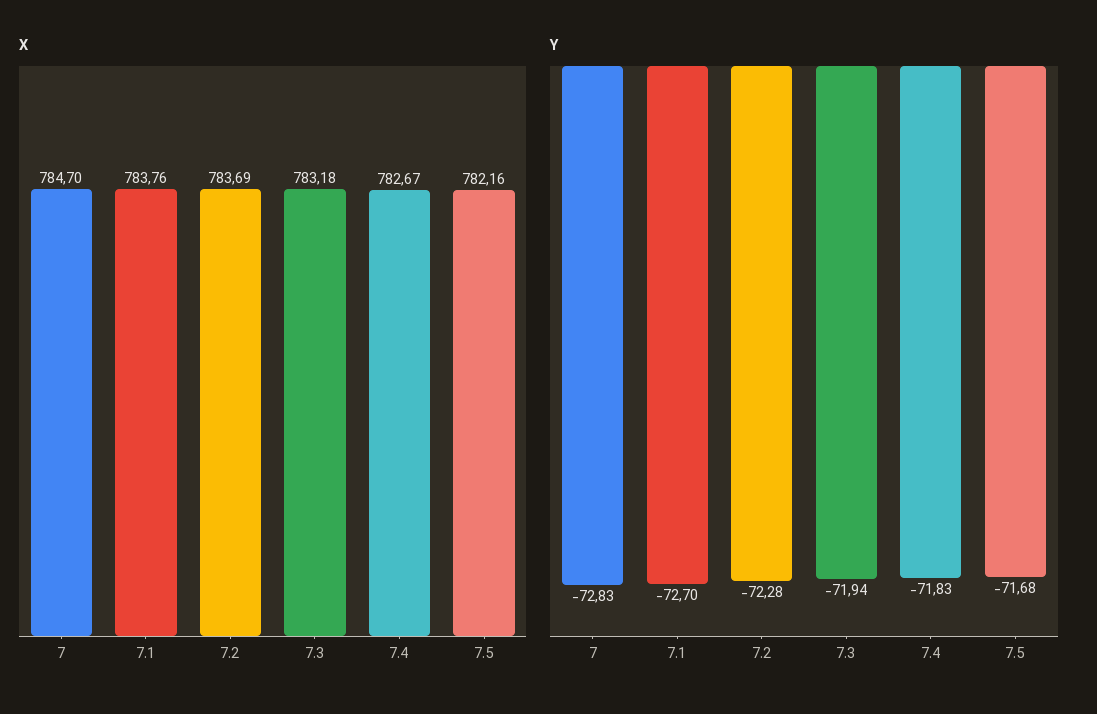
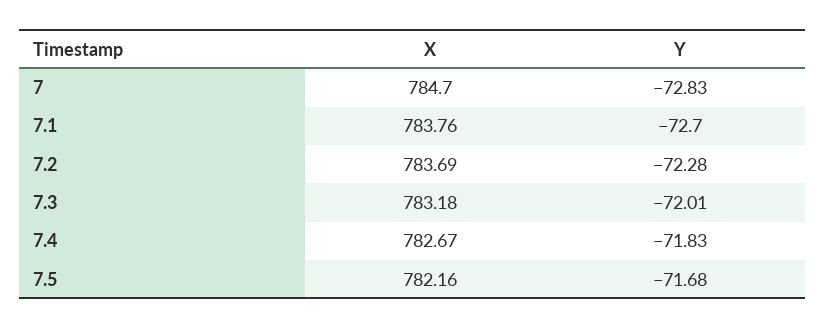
Y, 7.3: -71.94 -> -72.01

